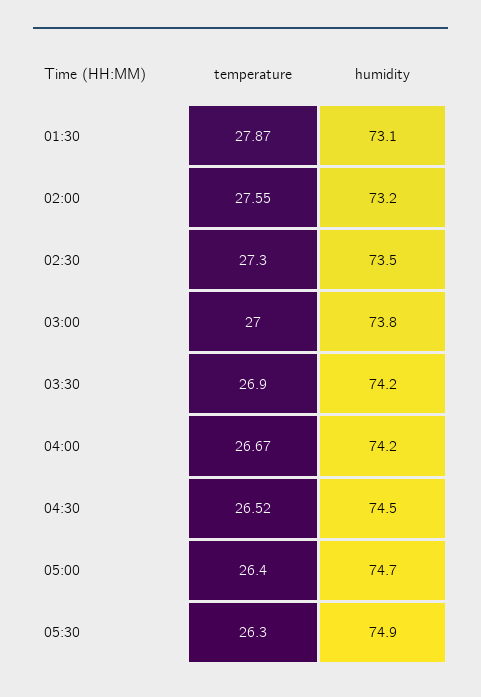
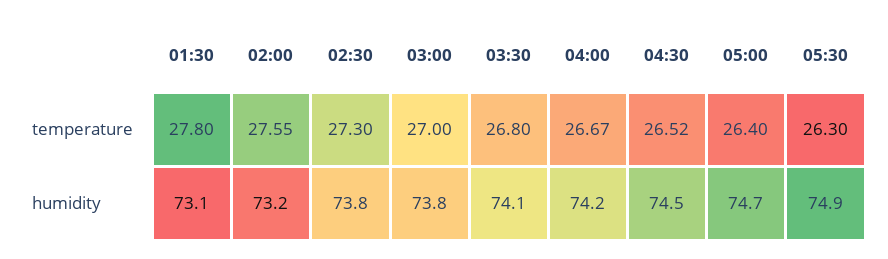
temperature, 01:30: 27.87 -> 27.8
humidity, 02:30: 73.5 -> 73.8
temperature, 03:30: 26.9 -> 26.8
humidity, 03:30: 74.2 -> 74.1

